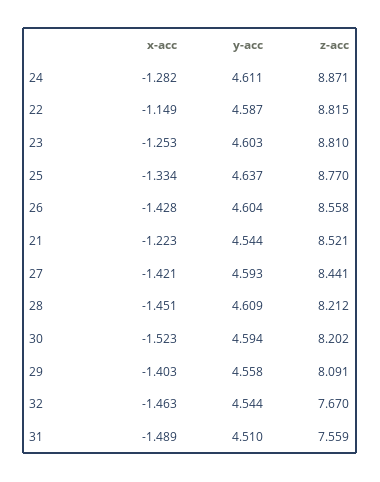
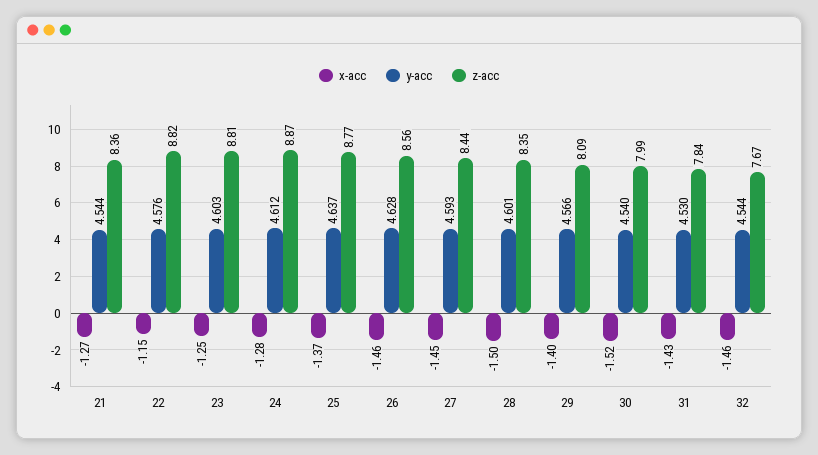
y-acc, 24: 4.611 -> 4.612
y-acc, 22: 4.587 -> 4.576
x-acc, 25: -1.334 -> -1.37
x-acc, 26: -1.428 -> -1.46
y-acc, 26: 4.604 -> 4.628
x-acc, 21: -1.223 -> -1.27
z-acc, 21: 8.521 -> 8.36
x-acc, 27: -1.421 -> -1.45
x-acc, 28: -1.451 -> -1.5
y-acc, 28: 4.609 -> 4.601
z-acc, 28: 8.212 -> 8.35
y-acc, 30: 4.594 -> 4.54
z-acc, 30: 8.202 -> 7.99
y-acc, 29: 4.558 -> 4.566
x-acc, 31: -1.489 -> -1.43
y-acc, 31: 4.51 -> 4.53
z-acc, 31: 7.559 -> 7.84

